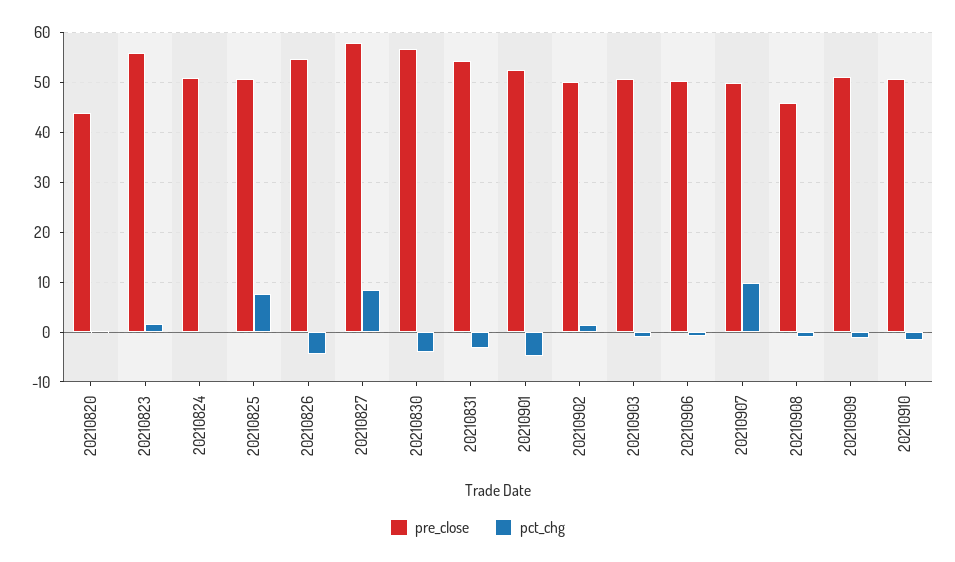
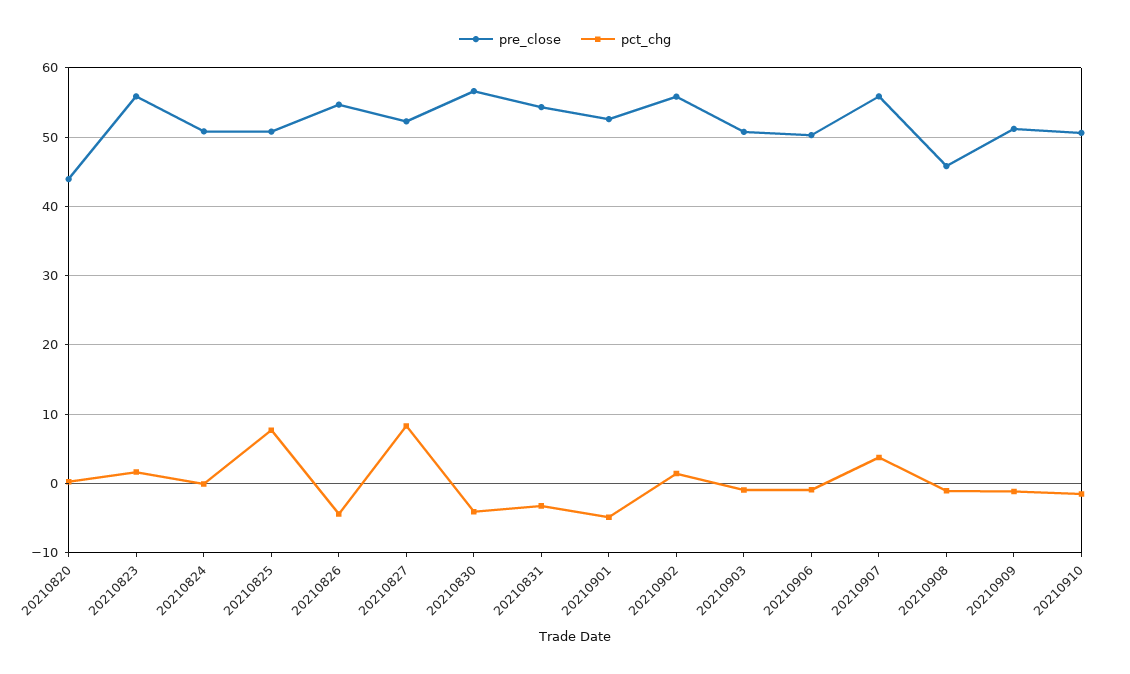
pre_close, 20210827: 58 -> 52
pre_close, 20210902: 50 -> 56
pre_close, 20210907: 50 -> 56
pct_chg, 20210907: 10 -> 4

